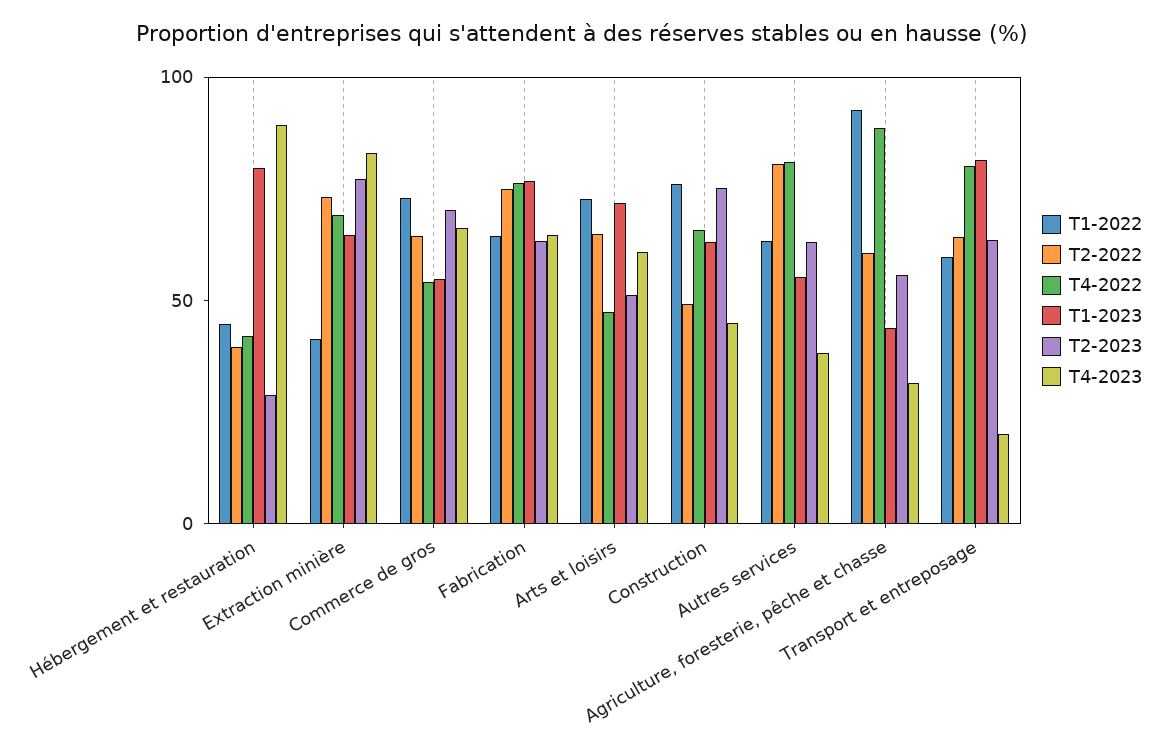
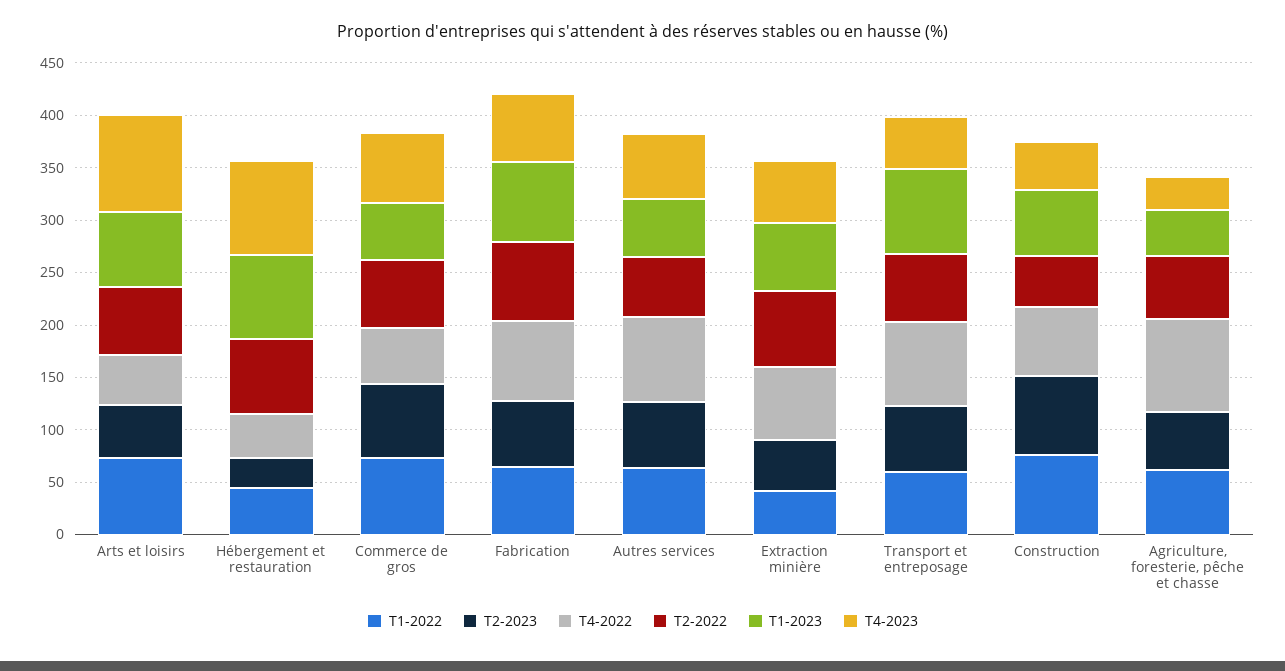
T2-2022, Hébergement et restauration: 40 -> 70
T2-2023, Extraction minière: 80 -> 50
T4-2023, Extraction minière: 80 -> 60
T4-2023, Arts et loisirs: 60 -> 90
T2-2022, Autres services: 80 -> 60
T4-2023, Autres services: 40 -> 60
T1-2022, Agriculture, foresterie, pêche et chasse: 90 -> 60
T4-2023, Transport et entreposage: 20 -> 50

